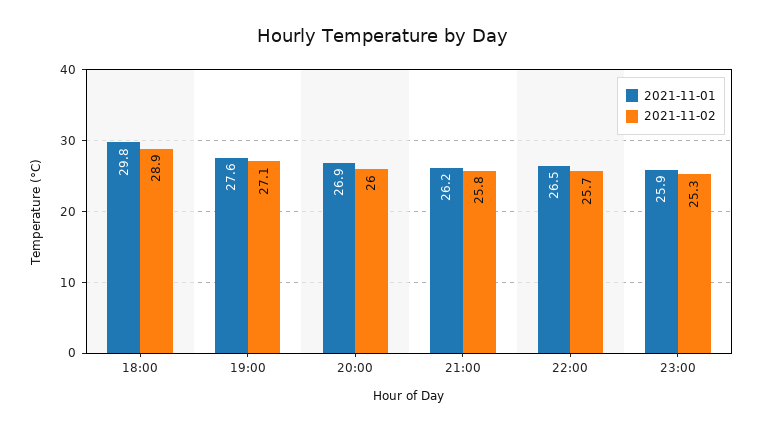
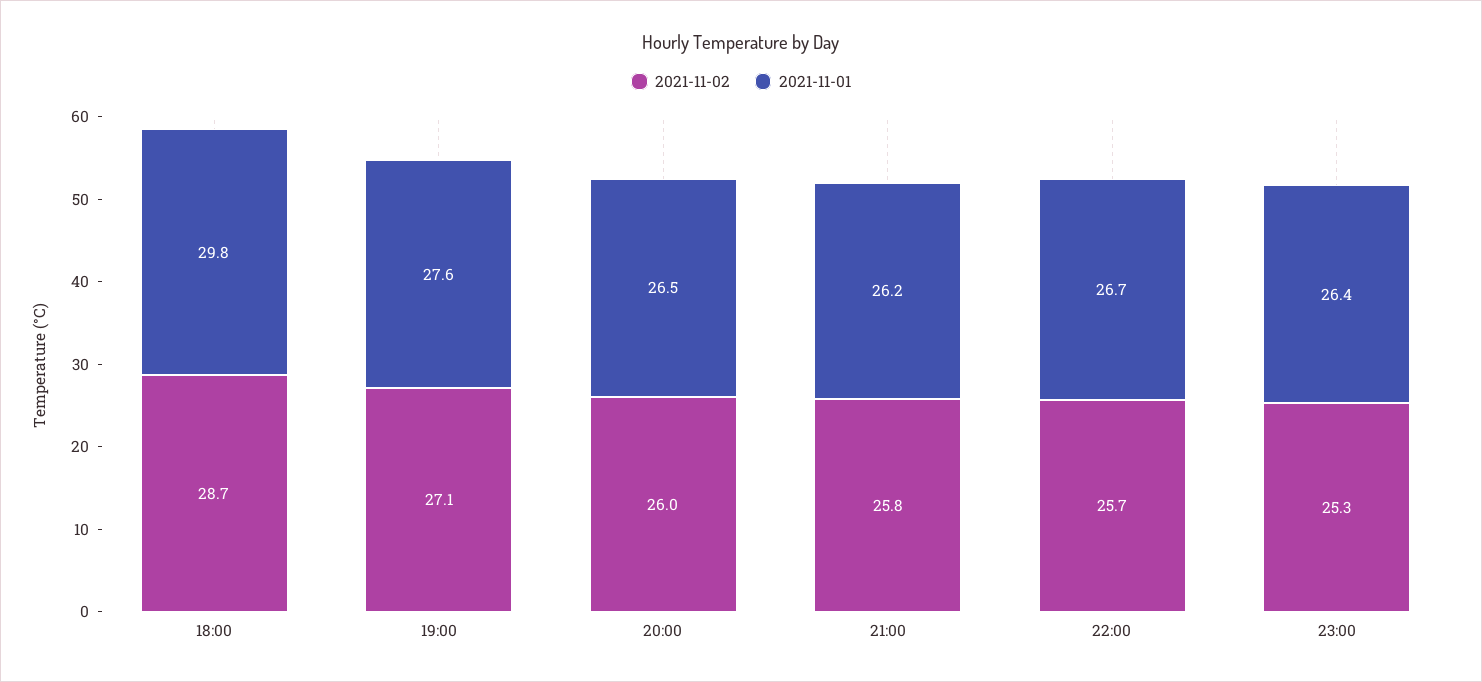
2021-11-02, 18:00: 28.9 -> 28.7
2021-11-01, 20:00: 26.9 -> 26.5
2021-11-01, 22:00: 26.5 -> 26.7
2021-11-01, 23:00: 25.9 -> 26.4

